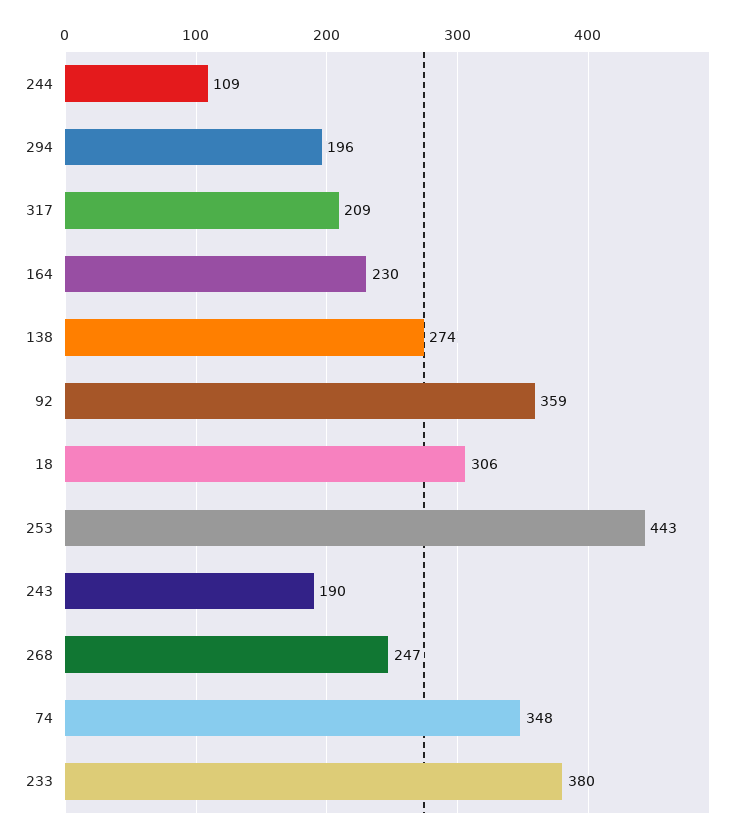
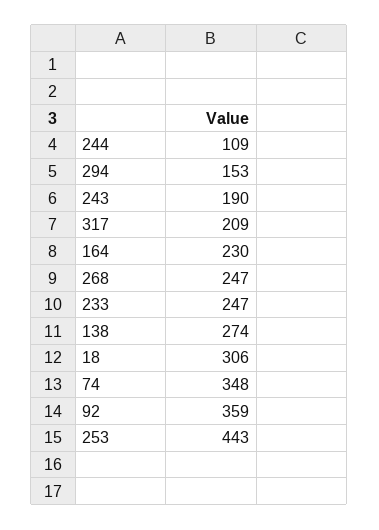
294: 196 -> 153
233: 380 -> 247

